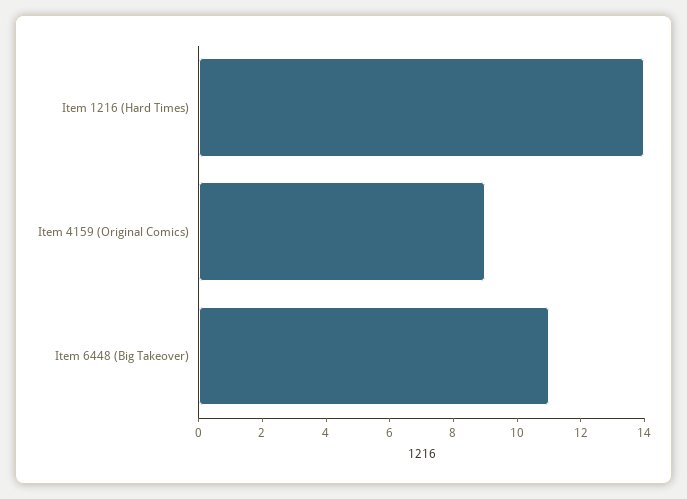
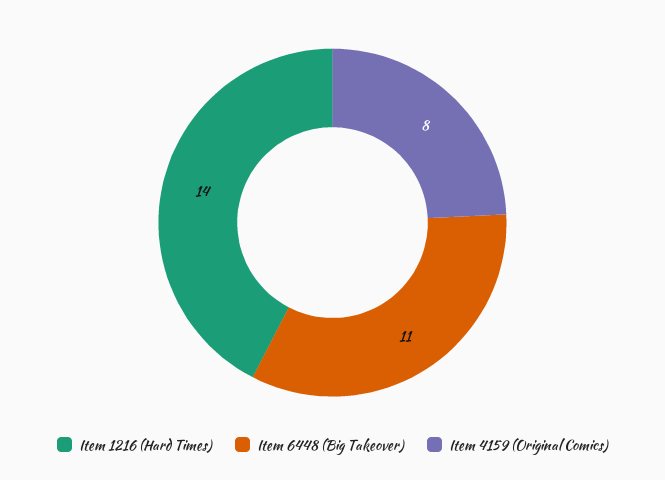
Item 4159 (Original Comics): 9 -> 8

